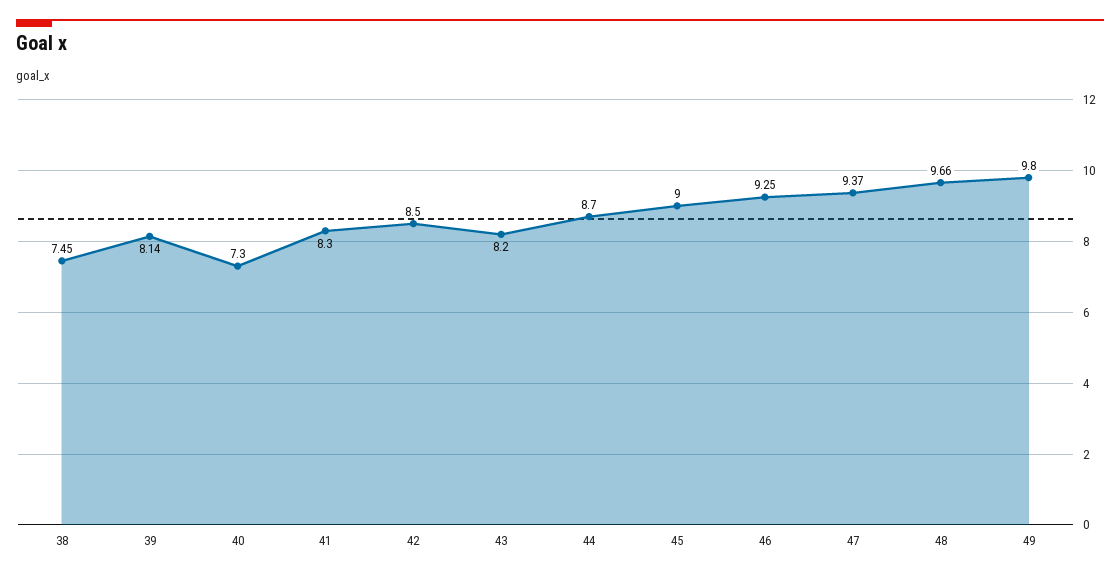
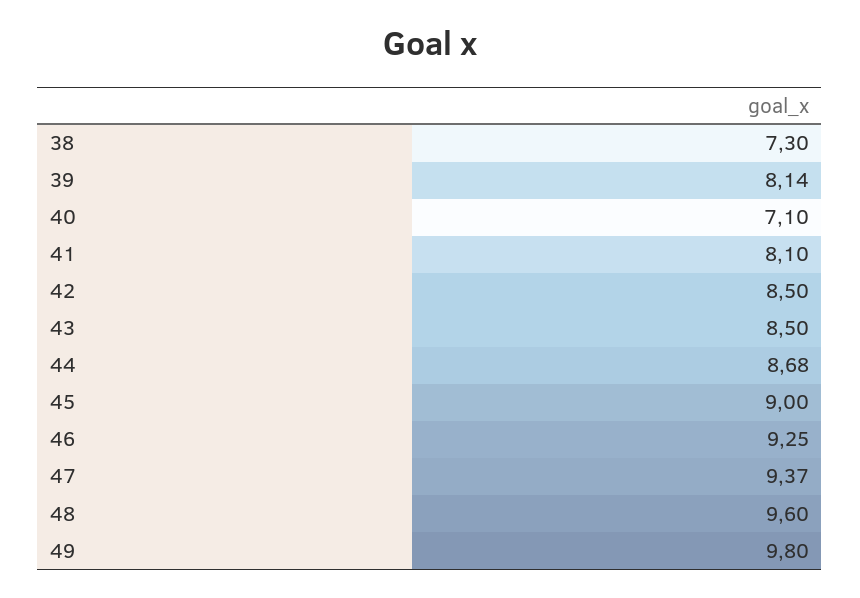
38: 7.45 -> 7.3
40: 7.3 -> 7.1
41: 8.3 -> 8.1
43: 8.2 -> 8.5
44: 8.7 -> 8.68
48: 9.66 -> 9.6

